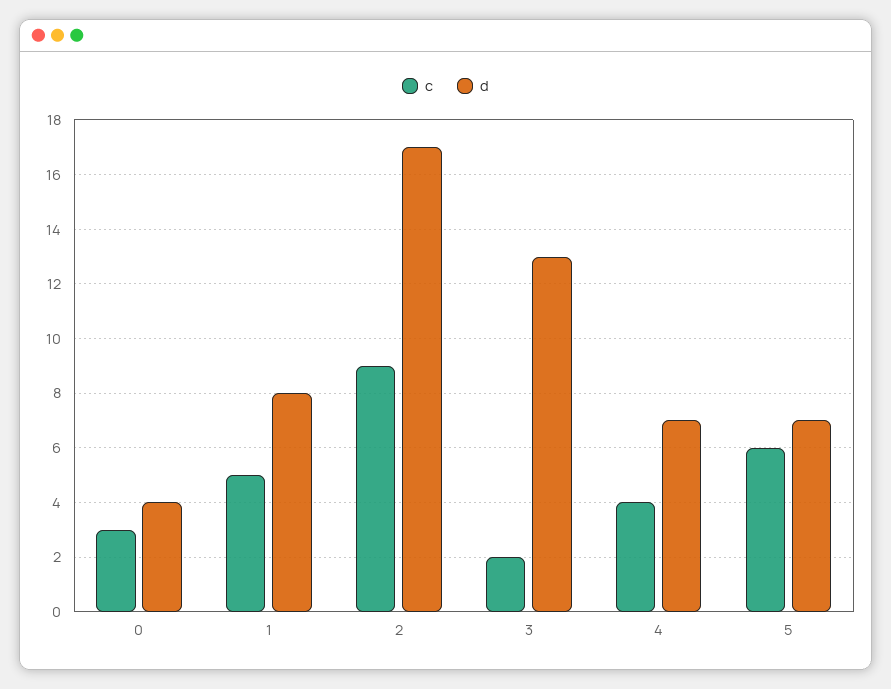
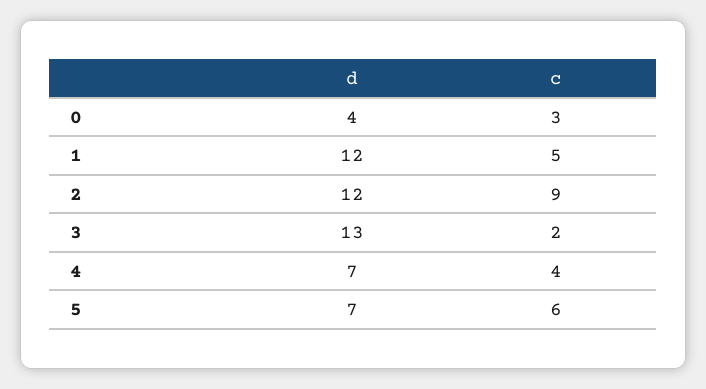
d, 1: 8 -> 12
d, 2: 17 -> 12

